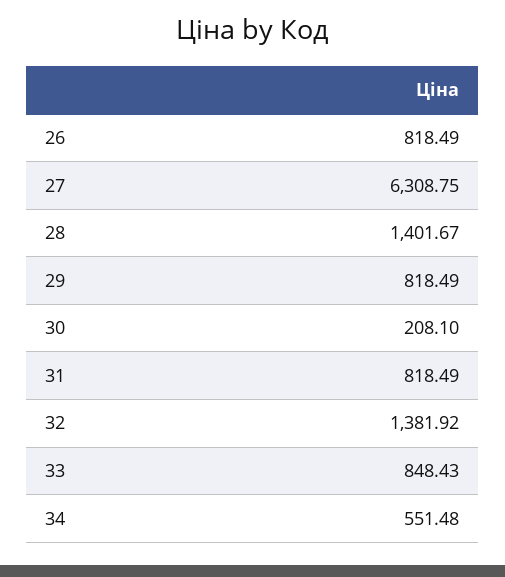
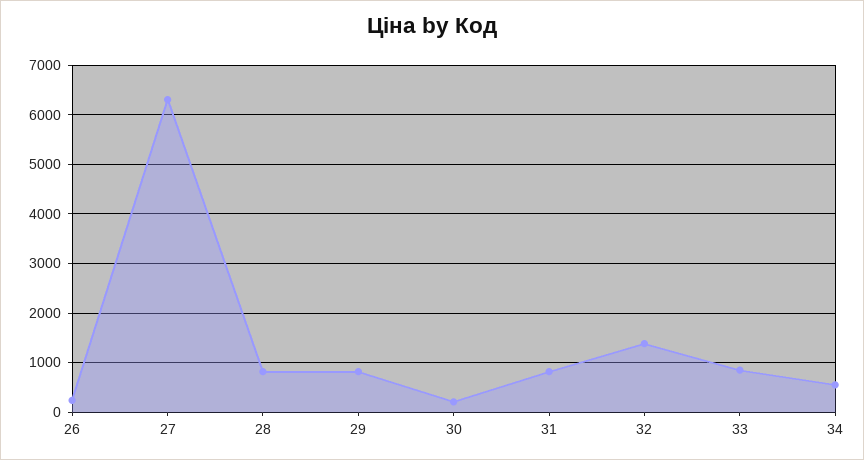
26: 818.49 -> 200
28: 1401.67 -> 800

